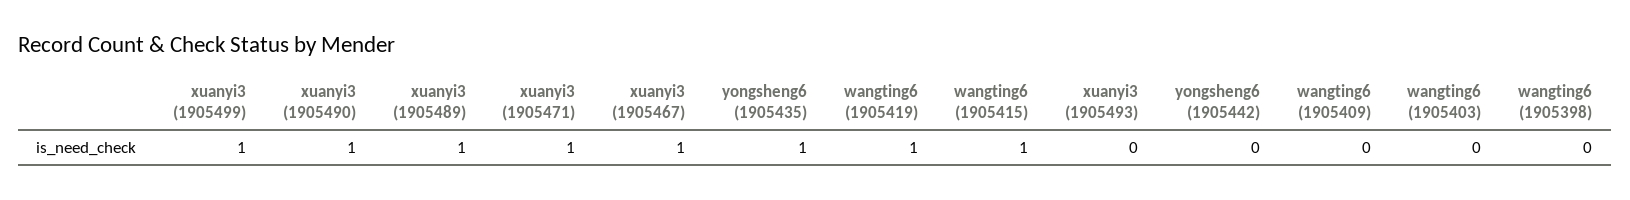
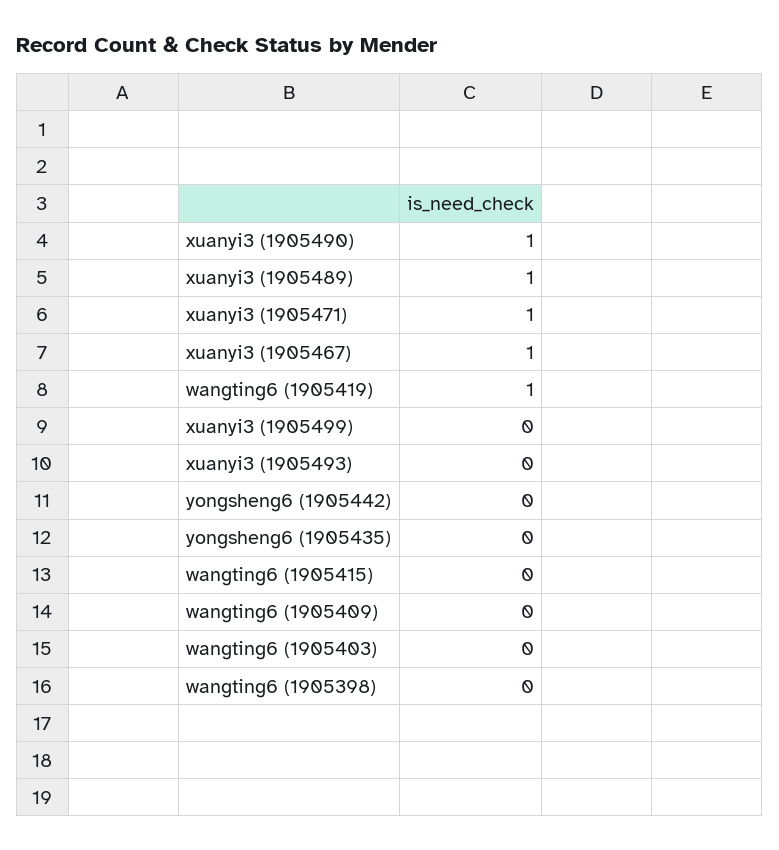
xuanyi3 (1905499): 1 -> 0
yongsheng6 (1905435): 1 -> 0
wangting6 (1905415): 1 -> 0

